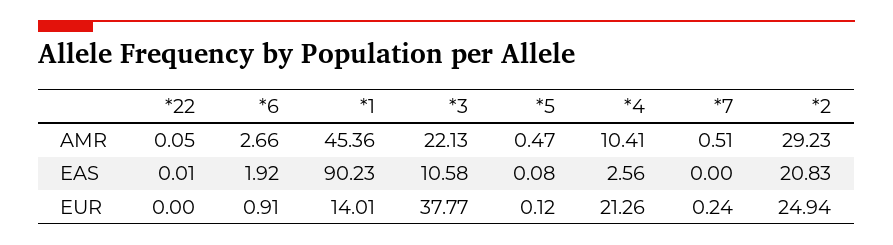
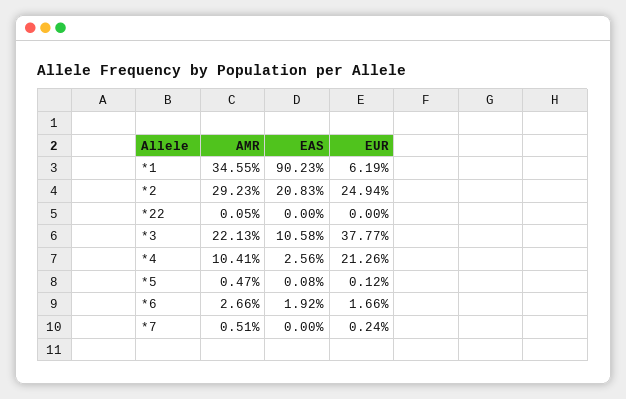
*1, AMR: 45.36 -> 34.55
*22, EAS: 0.01 -> 0
*6, EUR: 0.91 -> 1.66
*1, EUR: 14.01 -> 6.19

